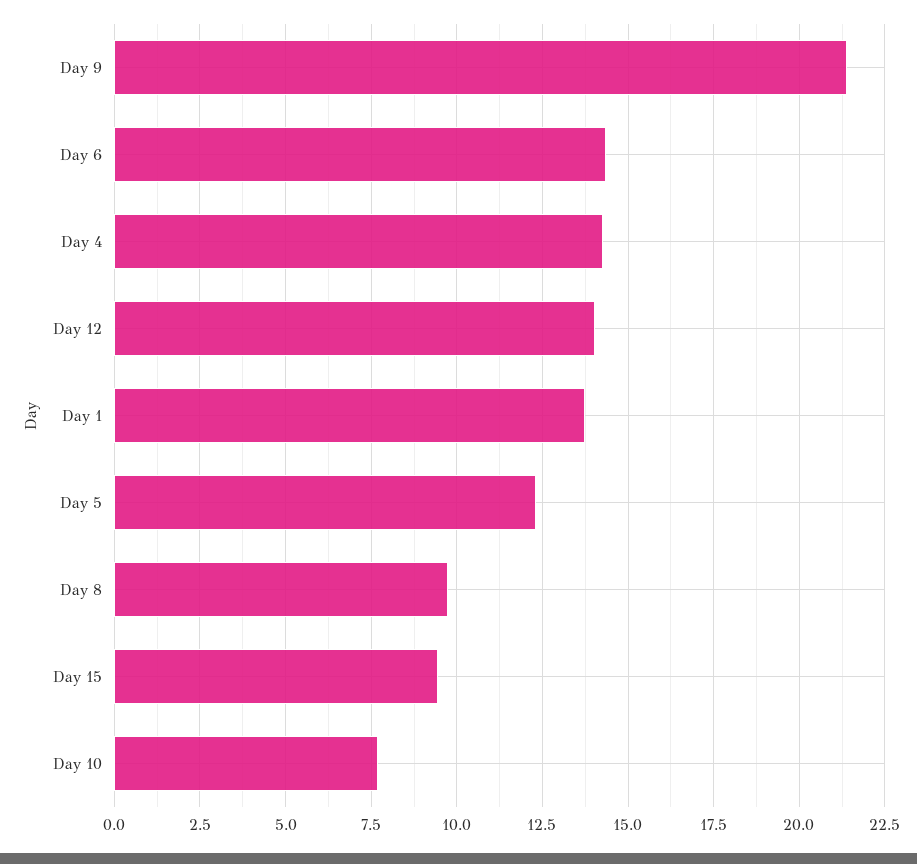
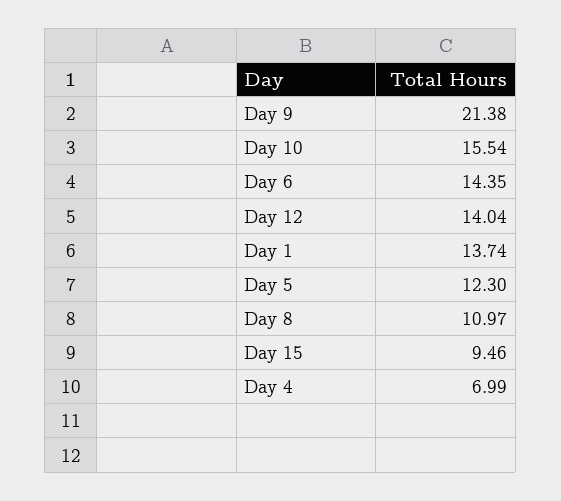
Day 4: 14.25 -> 6.99
Day 8: 9.75 -> 10.97
Day 10: 7.75 -> 15.54

